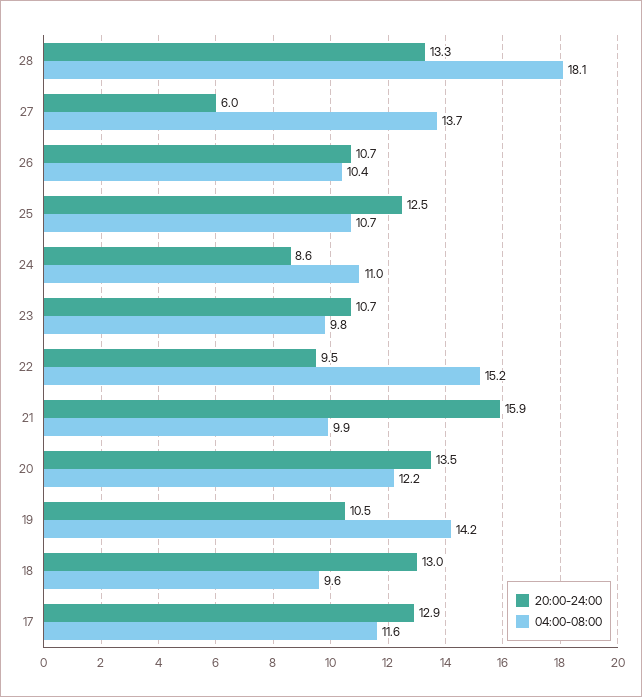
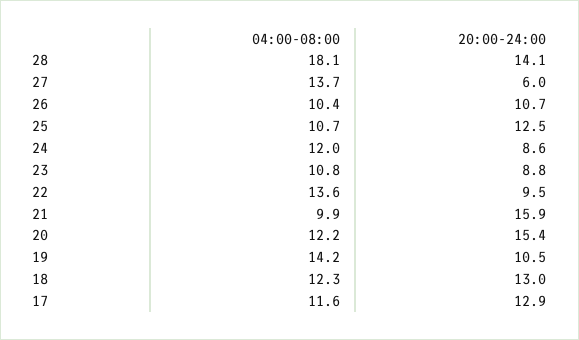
20:00-24:00, 28: 13.3 -> 14.1
04:00-08:00, 24: 11 -> 12
20:00-24:00, 23: 10.7 -> 8.8
04:00-08:00, 23: 9.8 -> 10.8
04:00-08:00, 22: 15.2 -> 13.6
20:00-24:00, 20: 13.5 -> 15.4
04:00-08:00, 18: 9.6 -> 12.3

